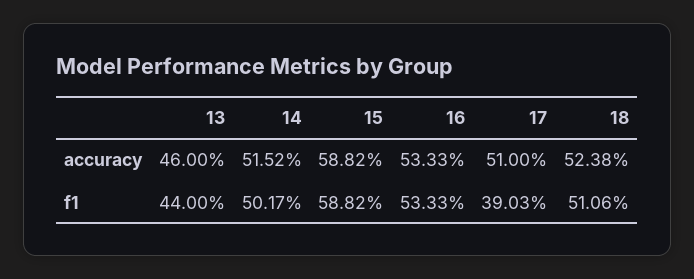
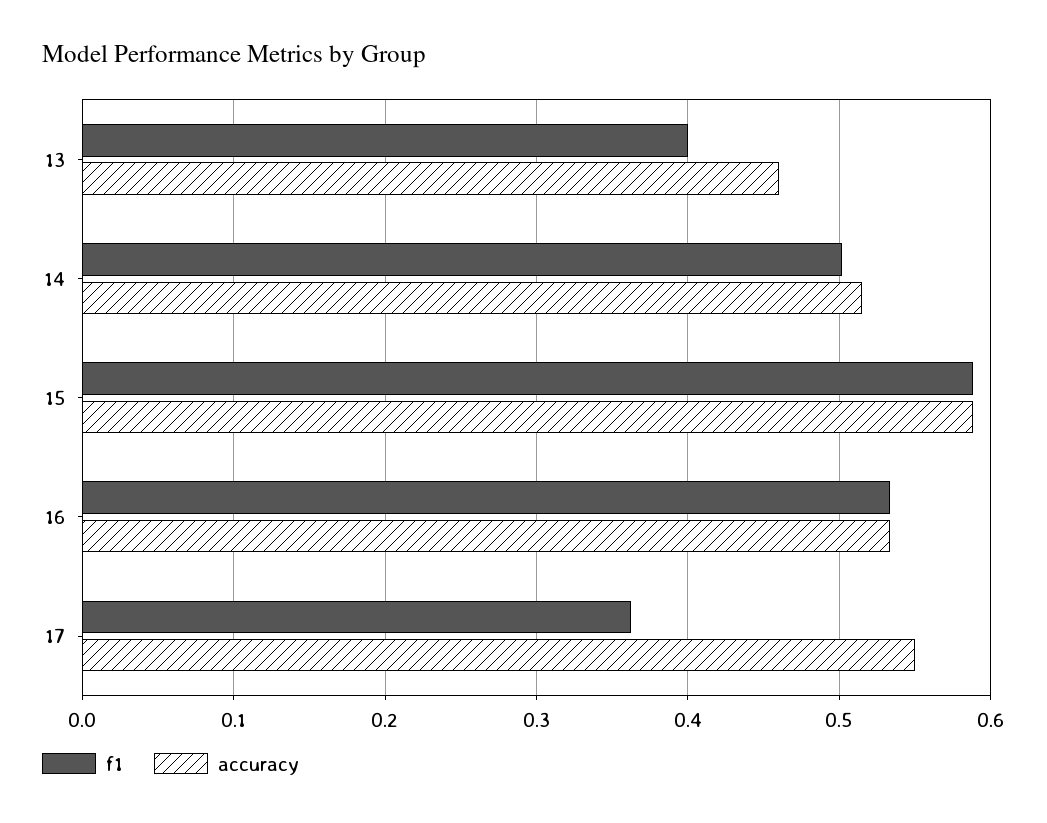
accuracy, 17: 0.51 -> 0.55
accuracy, 18: 0.5238 -> none
f1, 13: 0.44 -> 0.4
f1, 17: 0.3903 -> 0.36
f1, 18: 0.5106 -> none

